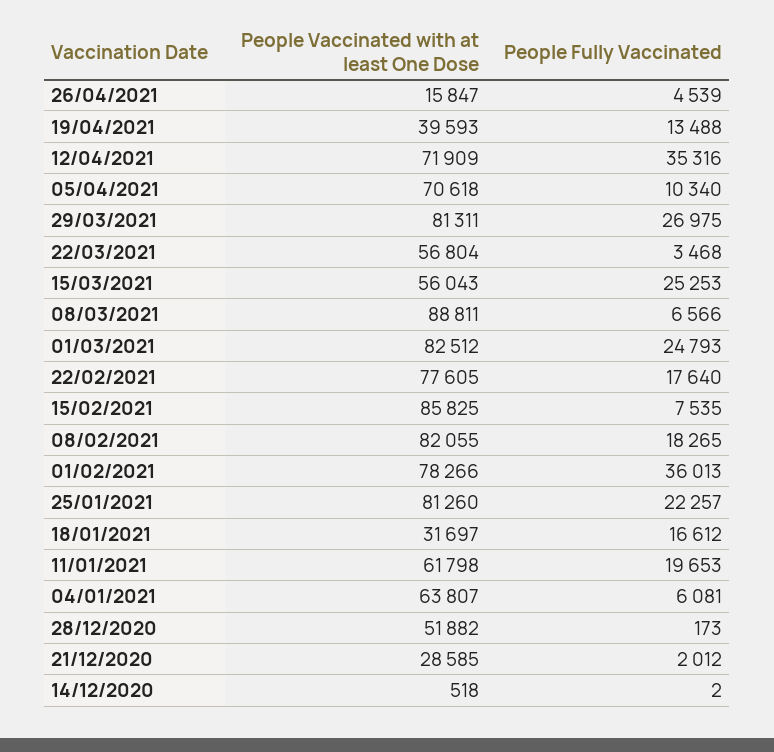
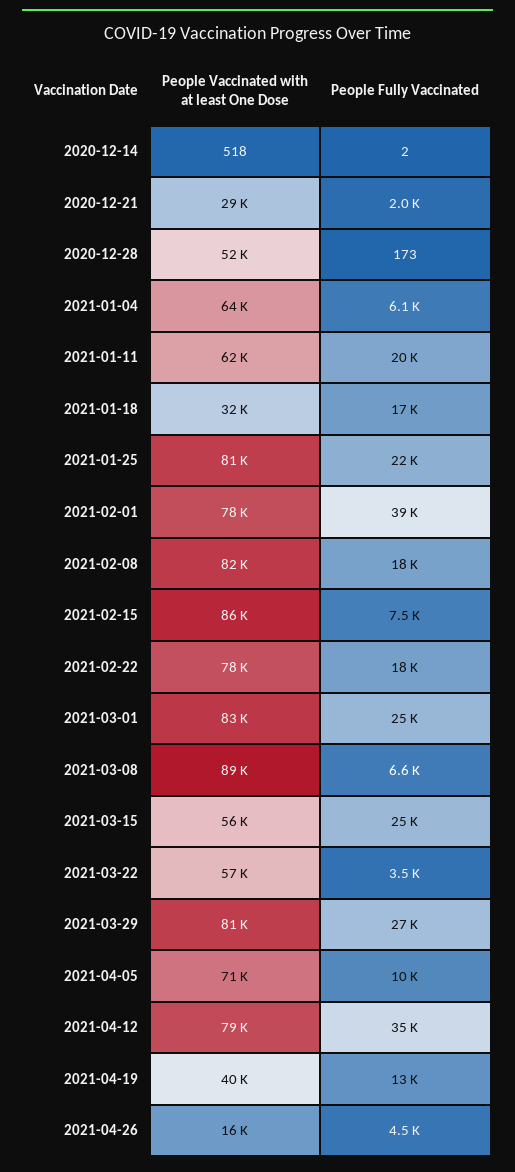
People Vaccinated with at least One Dose, 12/04/2021: 71909 -> 79000
People Fully Vaccinated, 01/02/2021: 36013 -> 39000

